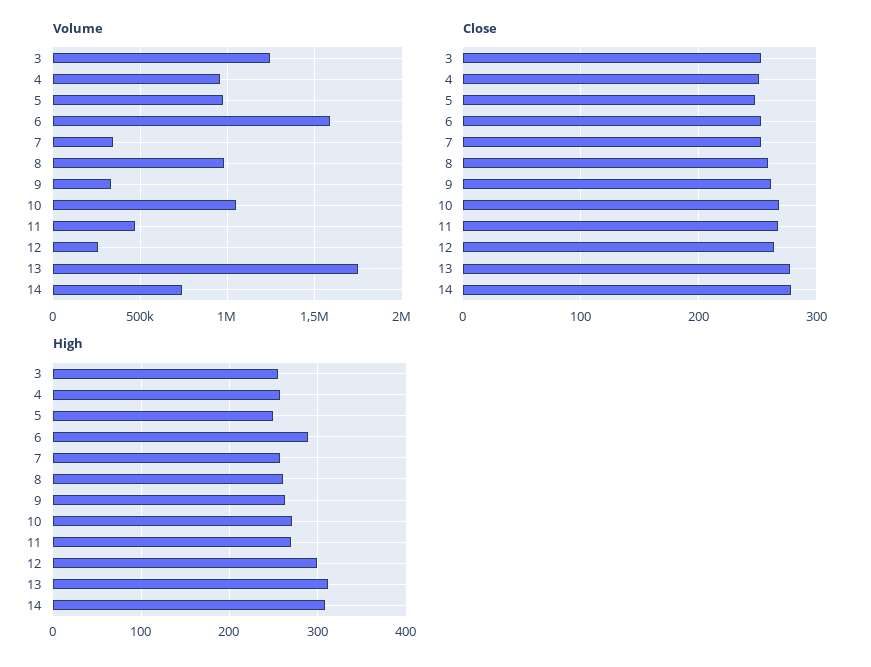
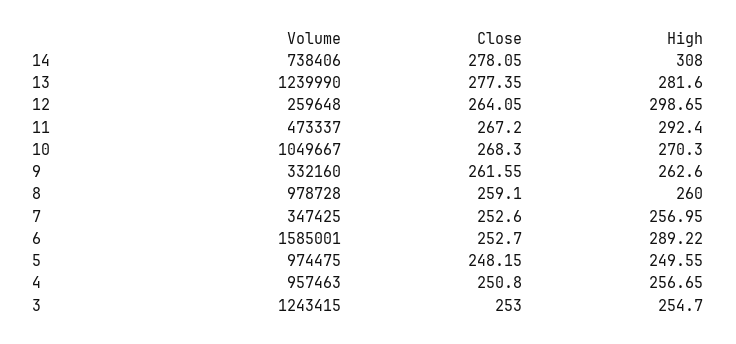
Volume, 13: 1750000 -> 1239990
High, 11: 270 -> 292.4
High, 13: 310 -> 281.6

